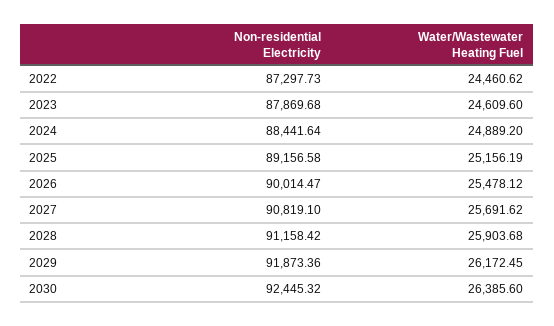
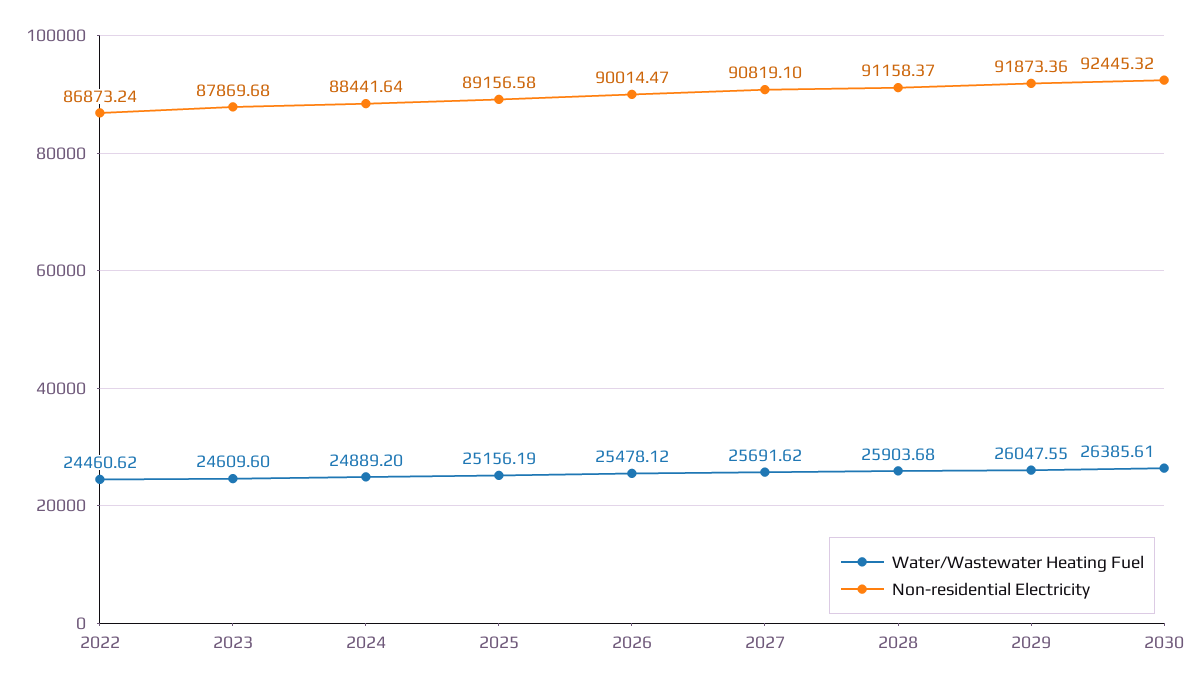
Non-residential Electricity, 2022: 87297.73 -> 86873.24
Non-residential Electricity, 2028: 91158.42 -> 91158.37
Water/Wastewater Heating Fuel, 2029: 26172.45 -> 26047.55
Water/Wastewater Heating Fuel, 2030: 26385.6 -> 26385.61

